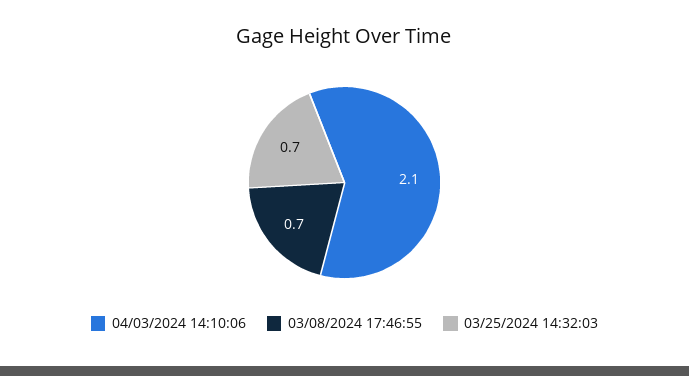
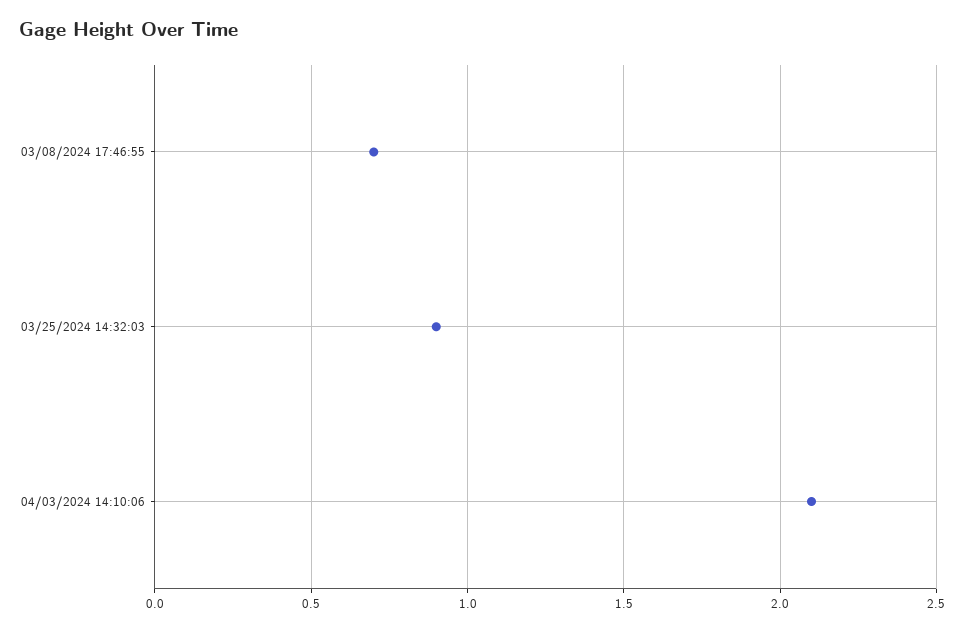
03/25/2024 14:32:03: 0.7 -> 0.9

